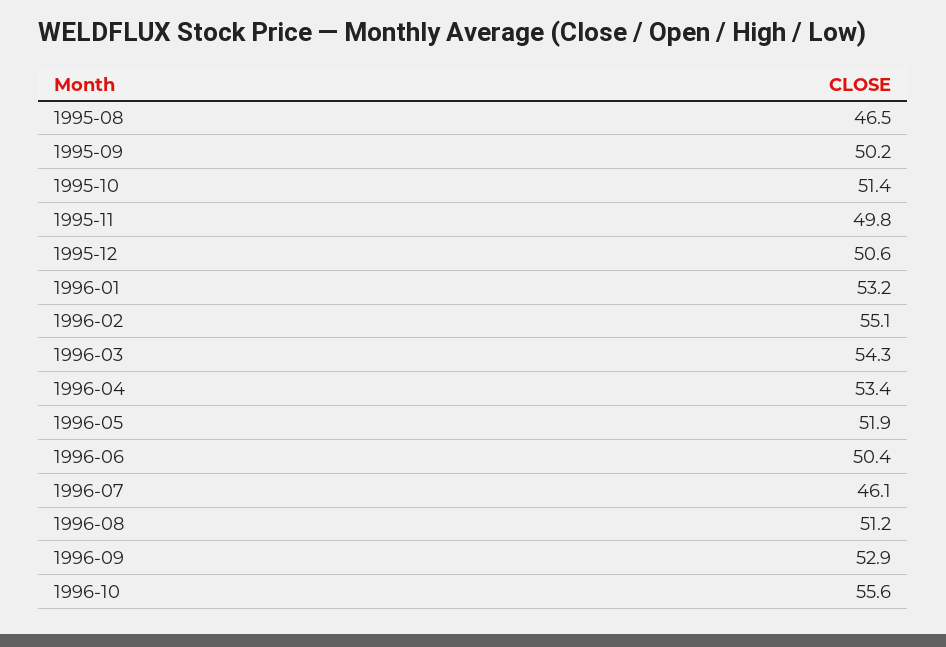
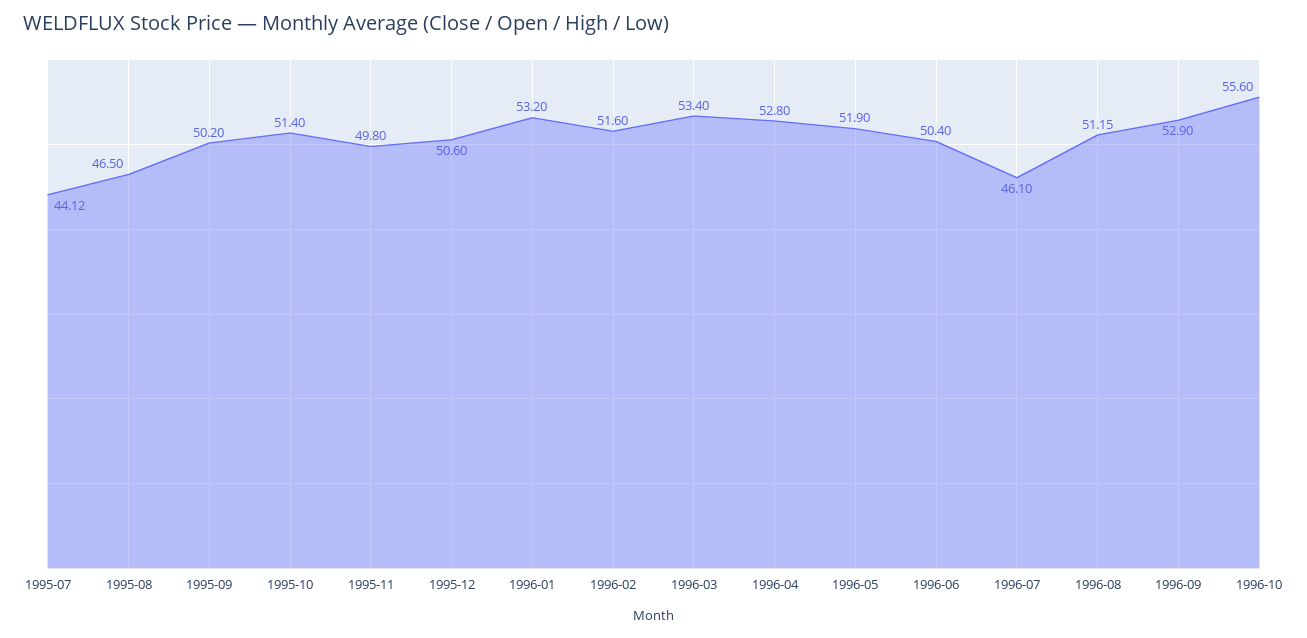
1996-02: 55.1 -> 51.6
1996-03: 54.3 -> 53.4
1996-04: 53.4 -> 52.8
1996-08: 51.2 -> 51.15
1995-07: none -> 44.12

